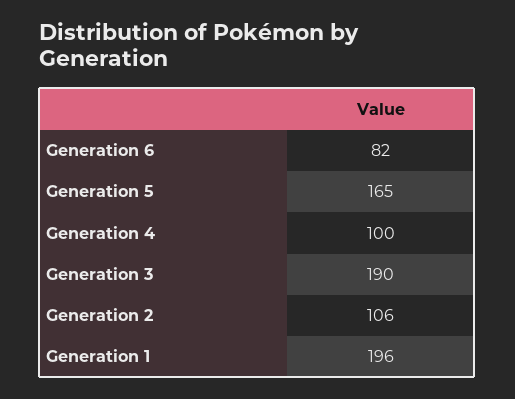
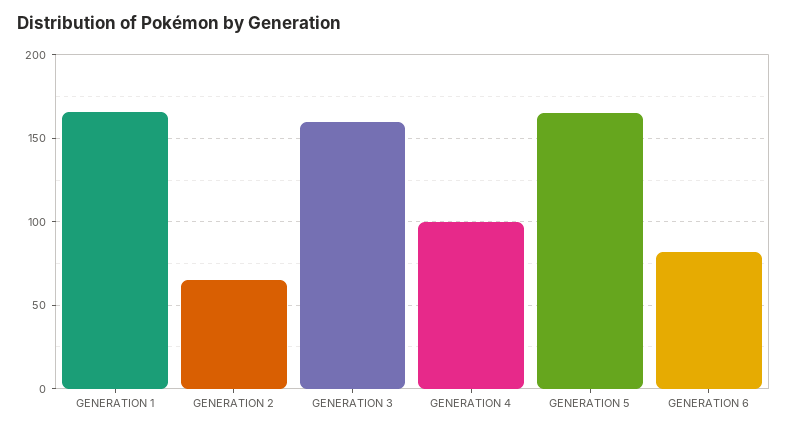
Generation 3: 190 -> 160
Generation 2: 106 -> 65
Generation 1: 196 -> 165

